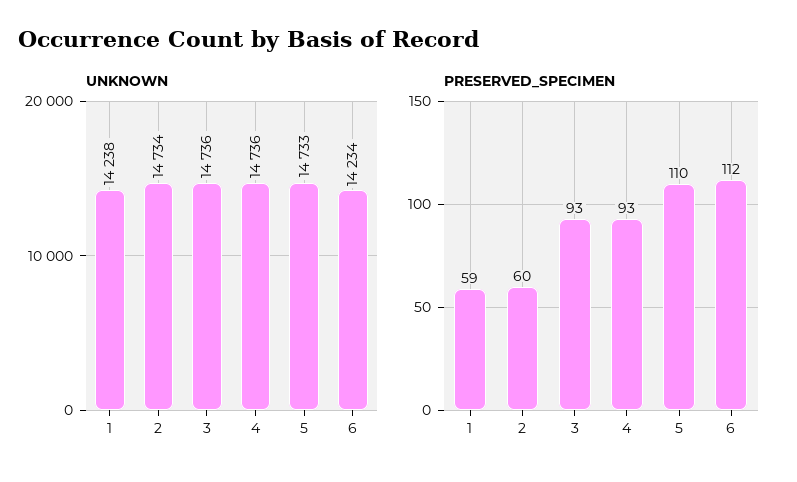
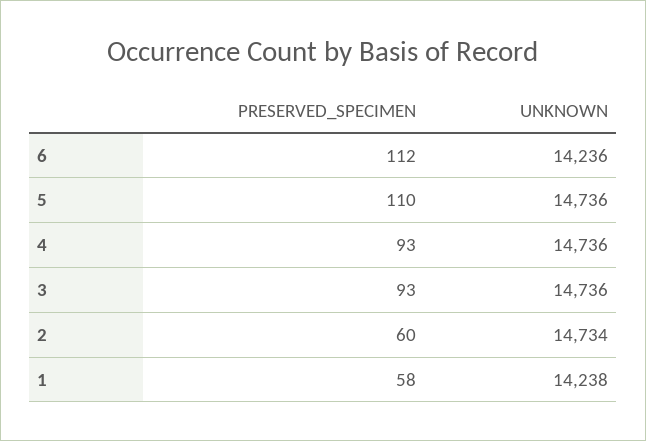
UNKNOWN, 5: 14733 -> 14736
UNKNOWN, 6: 14234 -> 14236
PRESERVED_SPECIMEN, 1: 59 -> 58

